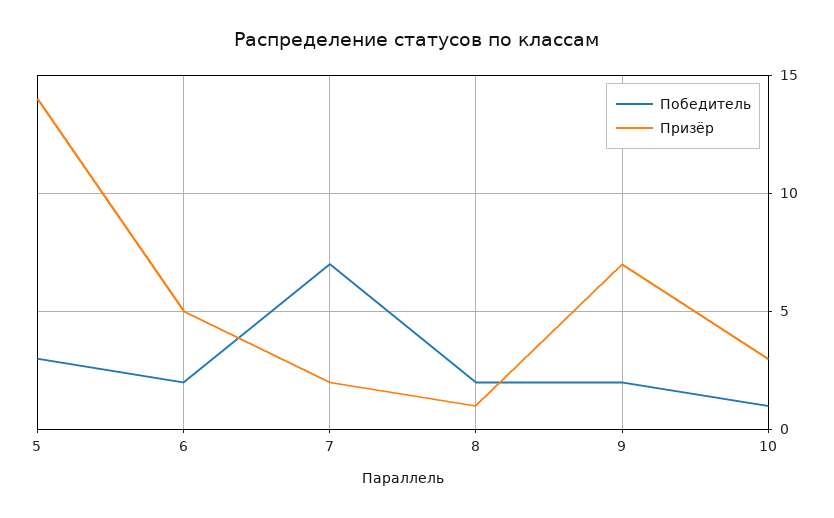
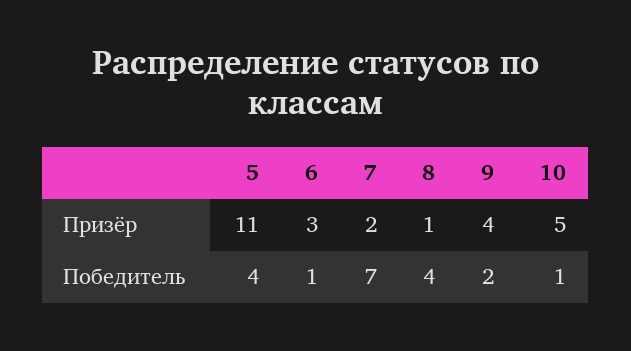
Победитель, 5: 3 -> 4
Призёр, 5: 14 -> 11
Победитель, 6: 2 -> 1
Призёр, 6: 5 -> 3
Победитель, 8: 2 -> 4
Призёр, 9: 7 -> 4
Призёр, 10: 3 -> 5

